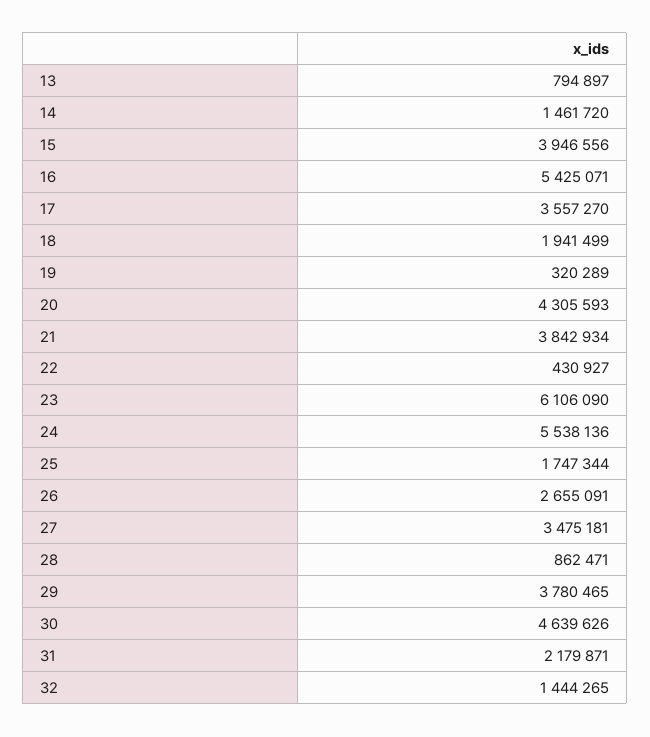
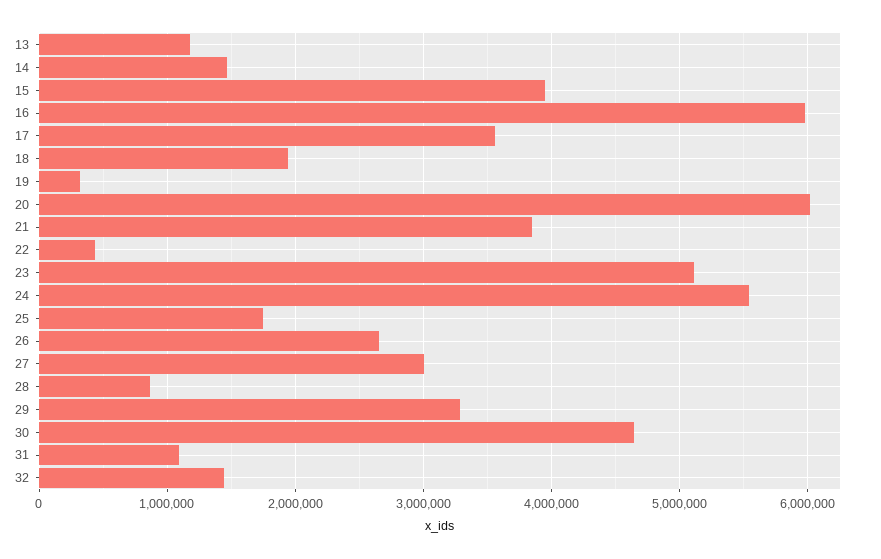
13: 794897 -> 1200000
16: 5425071 -> 6000000
20: 4305593 -> 6000000
23: 6106090 -> 5100000
27: 3475181 -> 3000000
29: 3780465 -> 3300000
31: 2179871 -> 1100000

